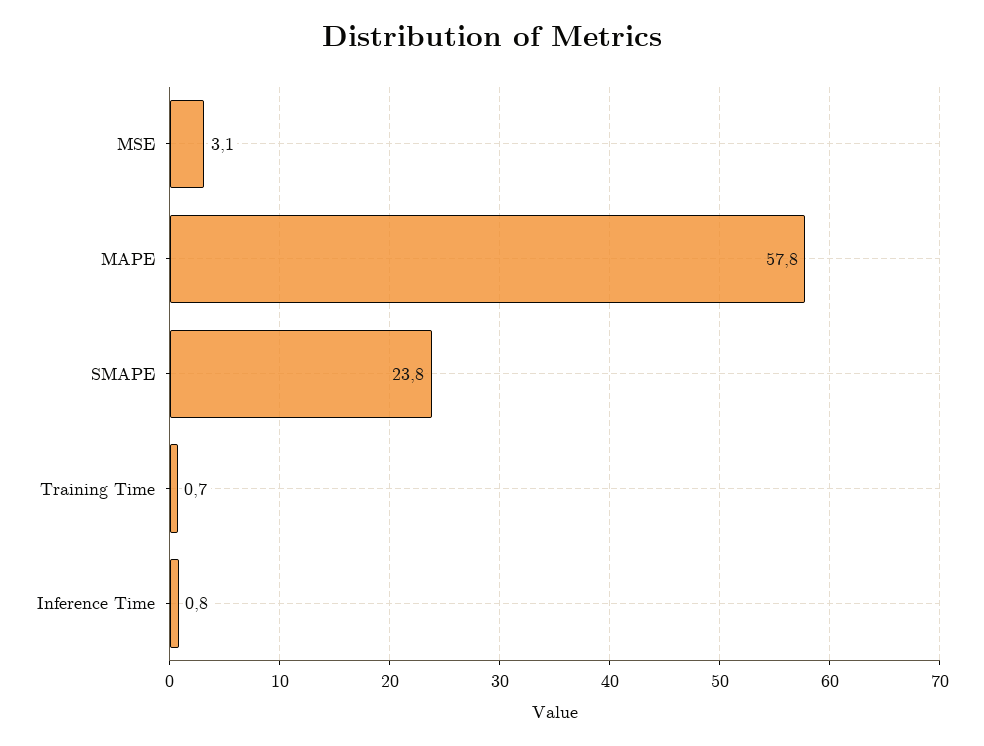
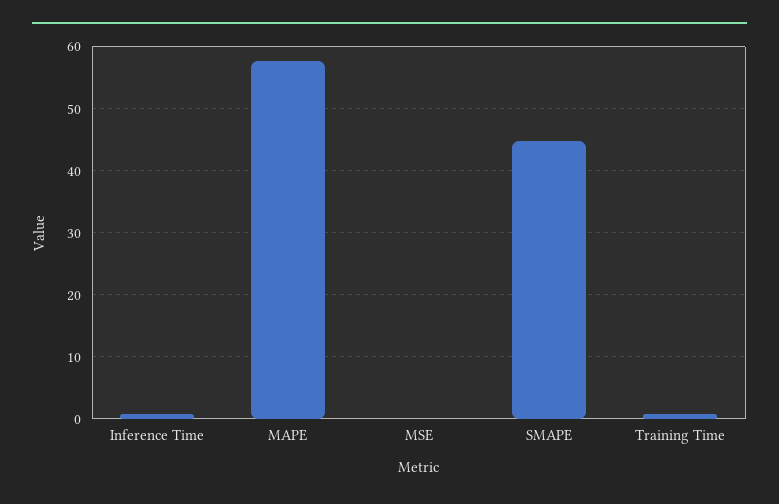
MSE: 3.1 -> 0
SMAPE: 23.8 -> 45

